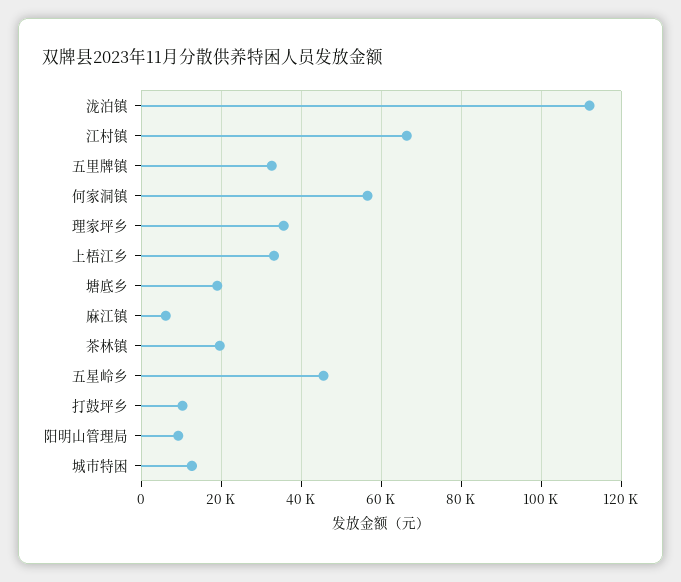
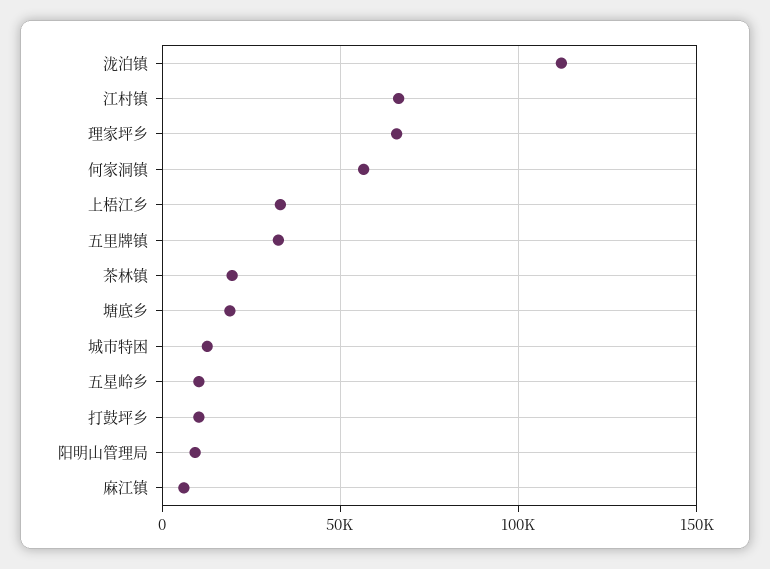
理家坪乡: 36000 -> 65000
五星岭乡: 46000 -> 10000

